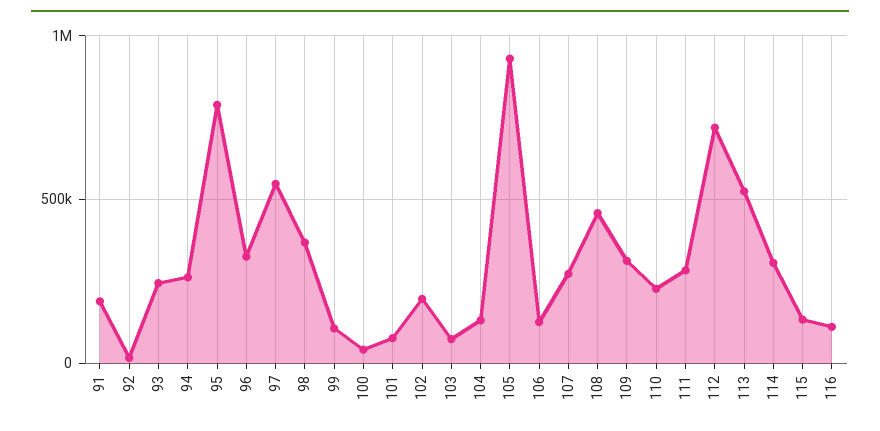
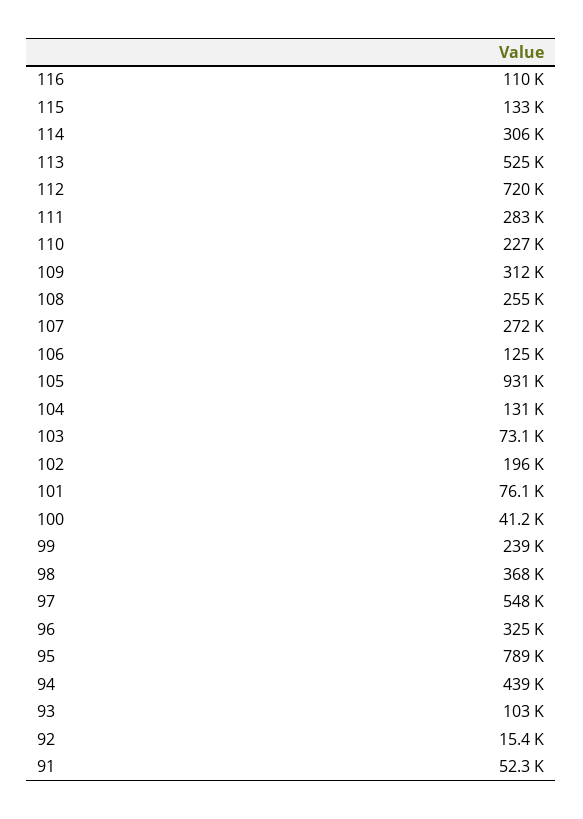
91: 200000 -> 52300
93: 250000 -> 103000
94: 250000 -> 439000
99: 100000 -> 239000
108: 450000 -> 255000

